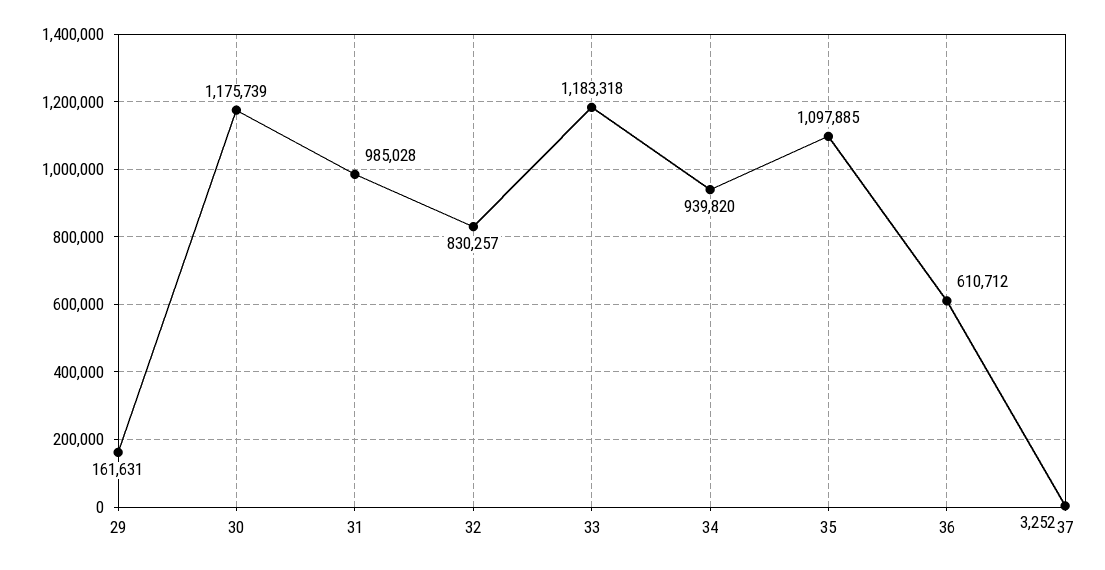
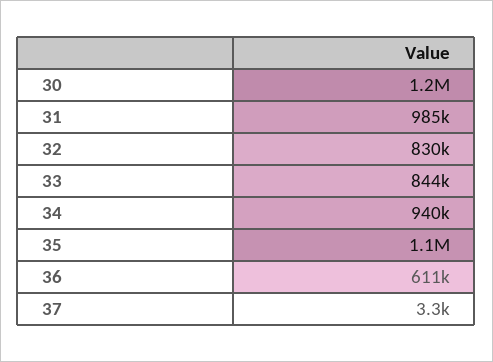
29: 161631 -> none
33: 1183318 -> 844000

